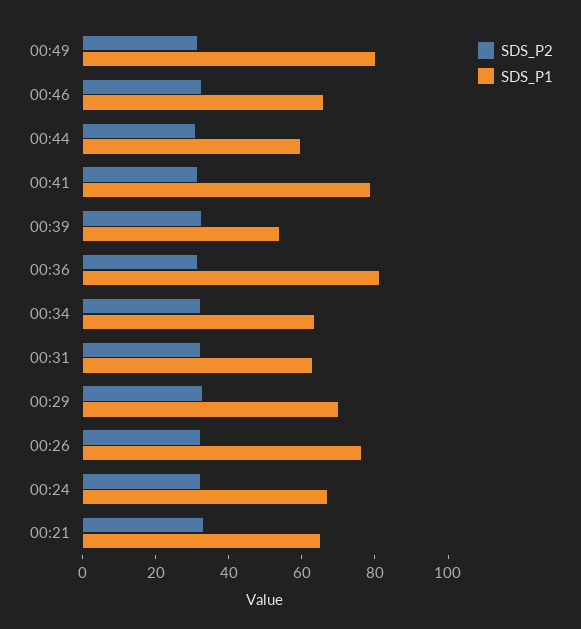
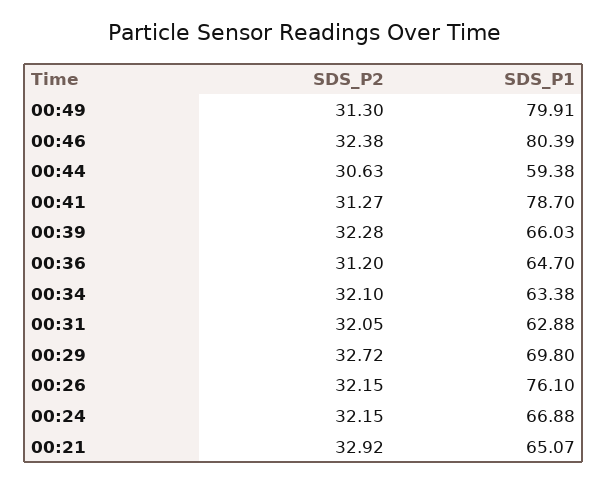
SDS_P1, 00:46: 65 -> 80.39
SDS_P1, 00:39: 55 -> 66.03
SDS_P1, 00:36: 80 -> 64.7

